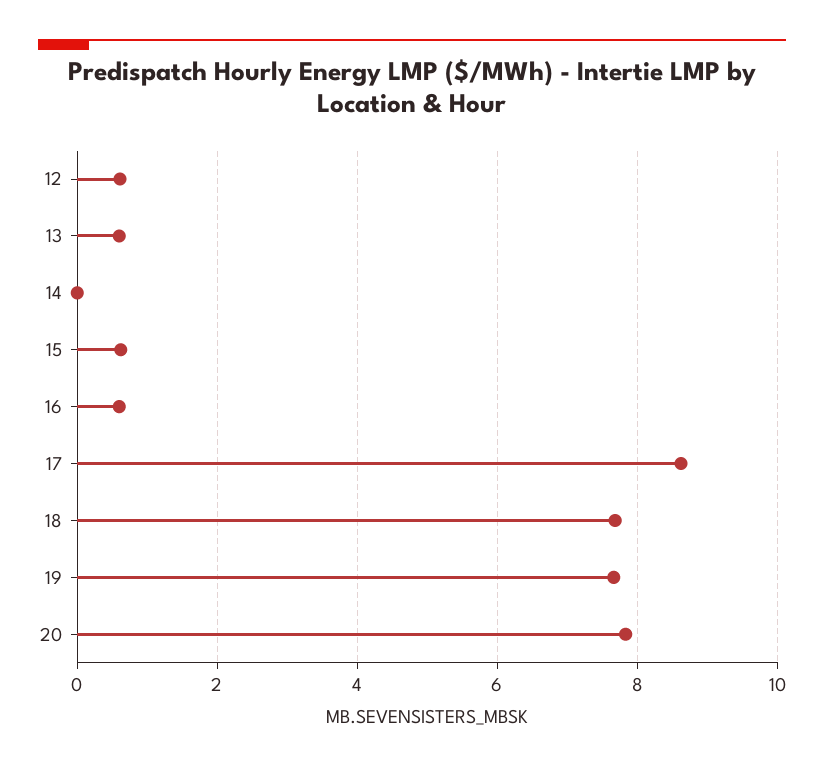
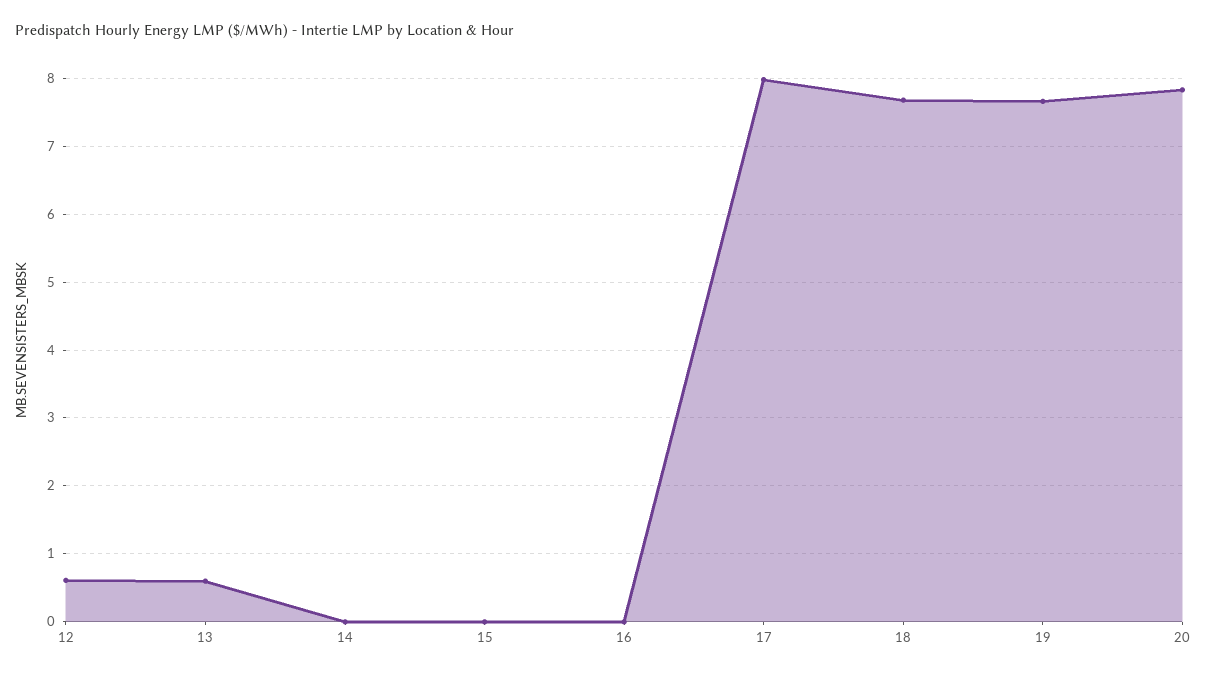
15: 0.6 -> 0
16: 0.6 -> 0
17: 8.6 -> 8

